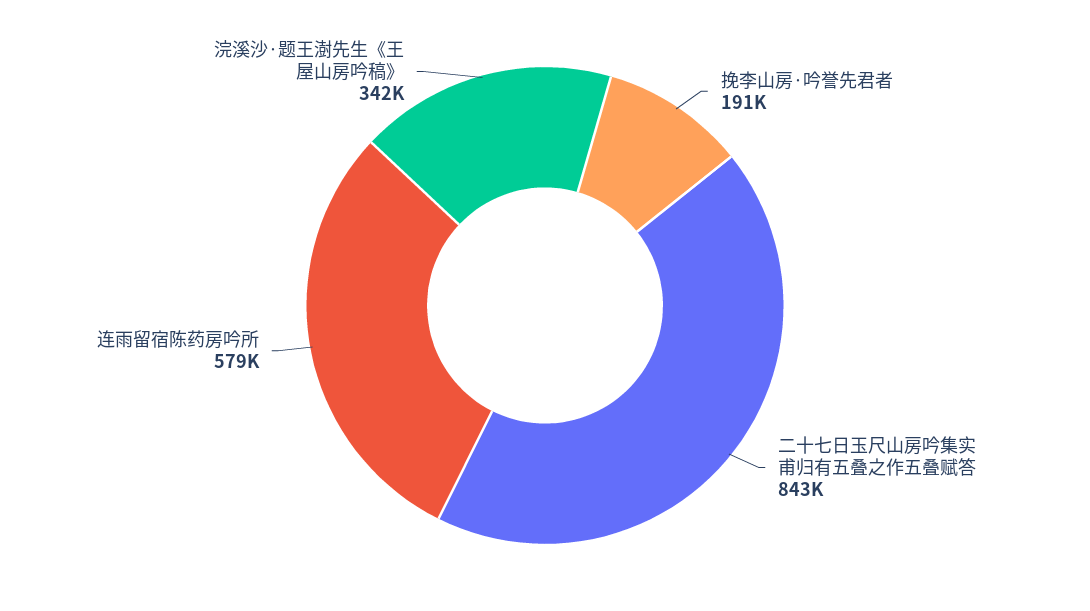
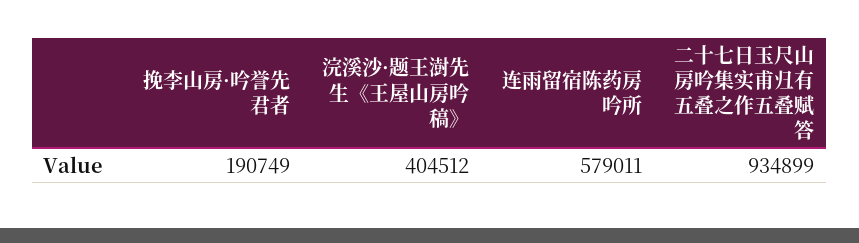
二十七日玉尺山房吟集实甫归有五叠之作五叠赋答: 843000 -> 934899
浣溪沙·题王澍先生《王屋山房吟稿》: 342000 -> 404512

